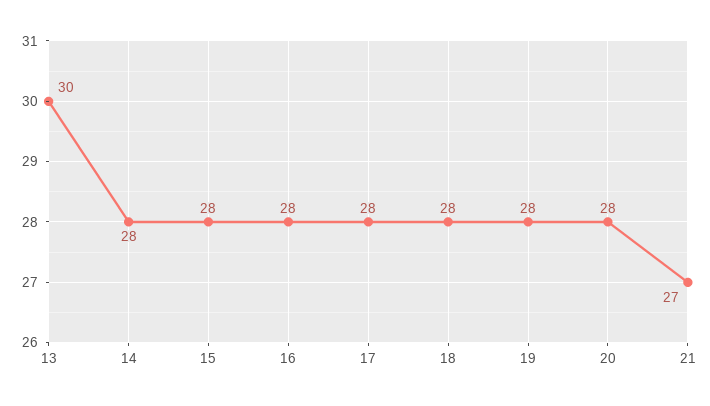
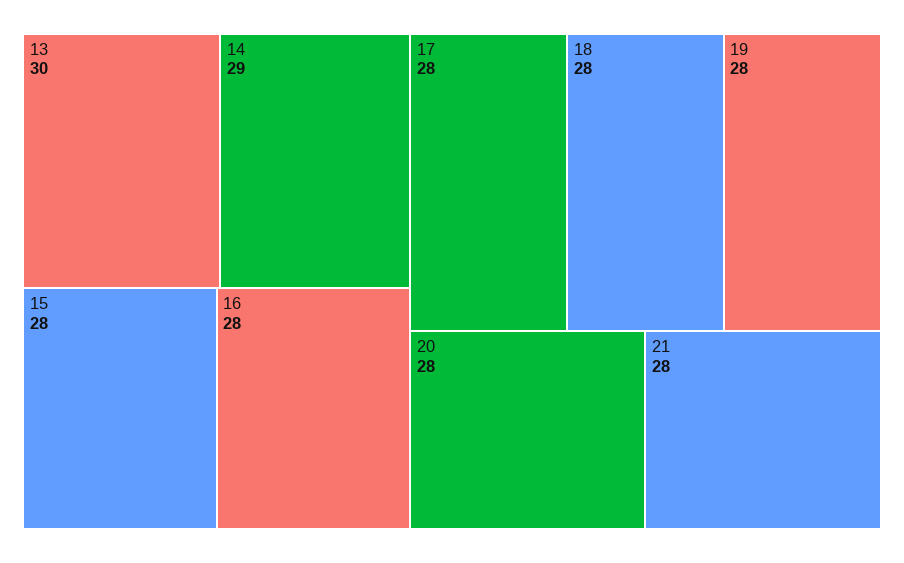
14: 28 -> 29
21: 27 -> 28

